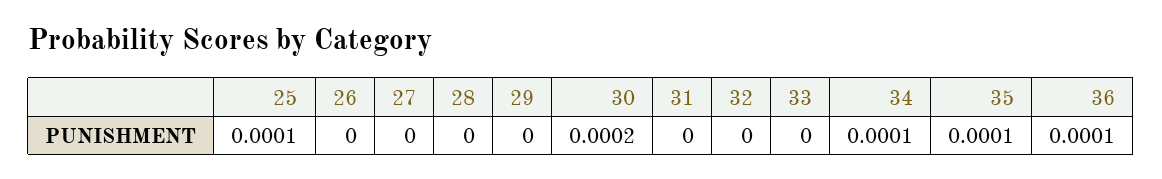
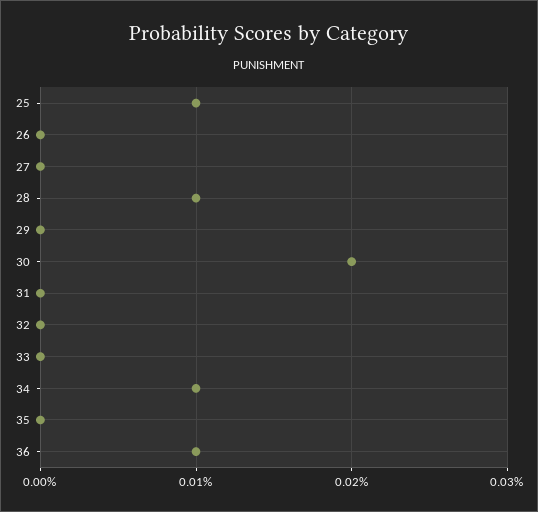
28: 0 -> 0.0001
35: 0.0001 -> 0

